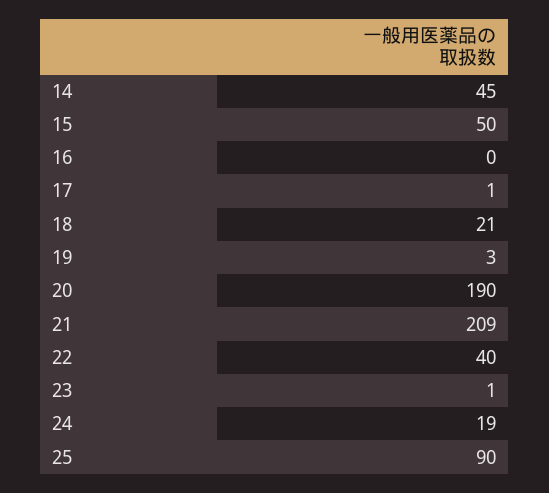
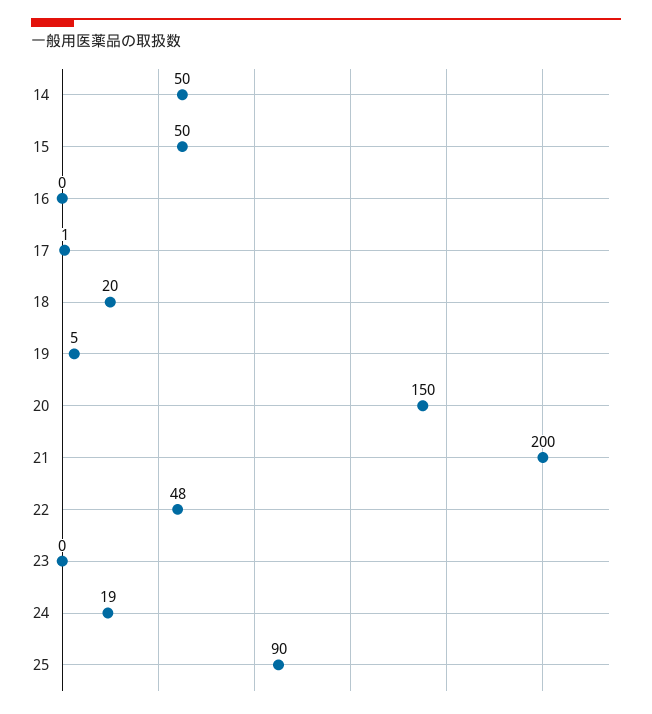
14: 45 -> 50
18: 21 -> 20
19: 3 -> 5
20: 190 -> 150
21: 209 -> 200
22: 40 -> 48
23: 1 -> 0

